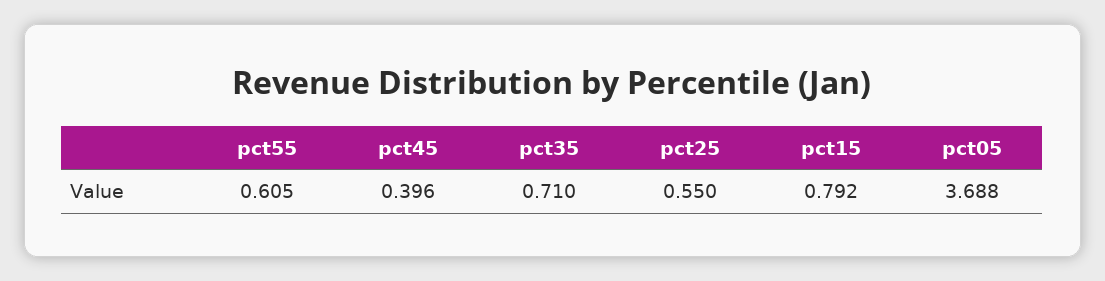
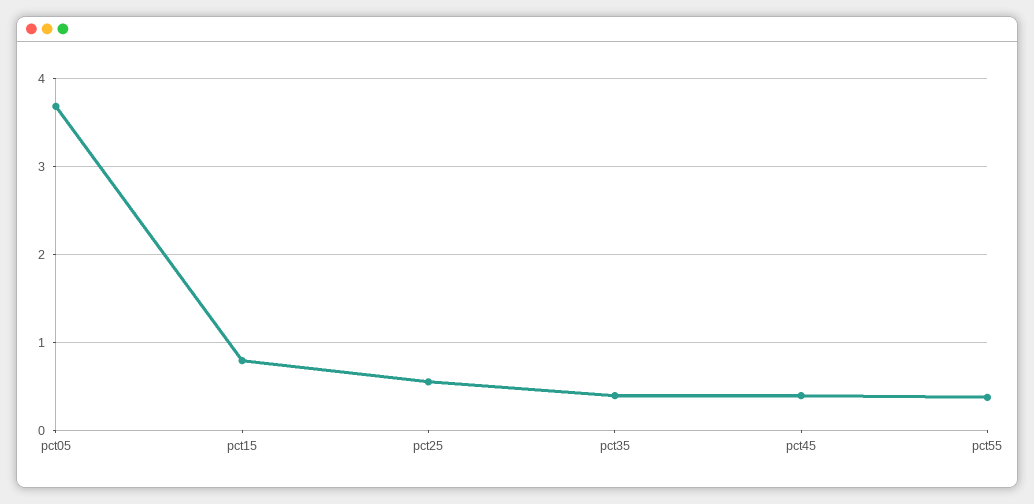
pct55: 0.605 -> 0.4
pct35: 0.71 -> 0.4

